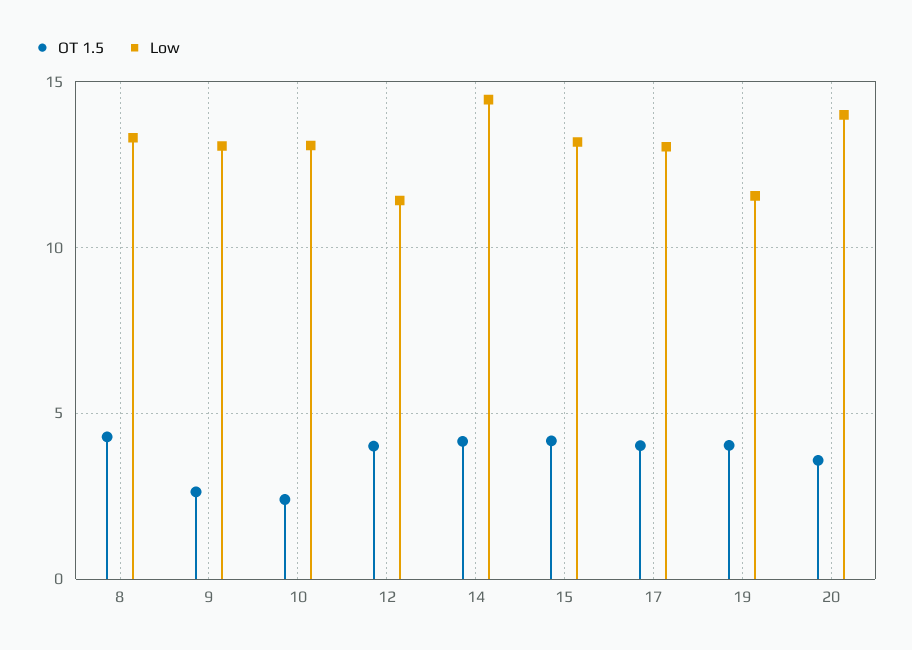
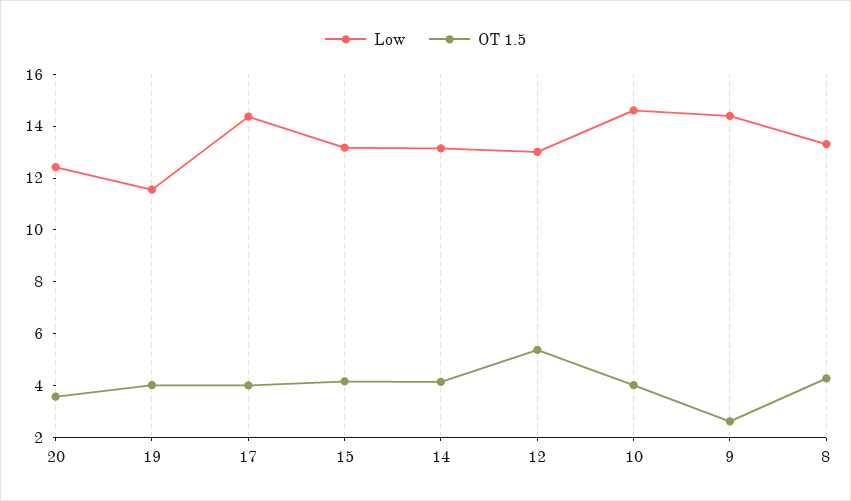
Low, 9: 13 -> 14.5
OT 1.5, 10: 2.5 -> 4
Low, 10: 13 -> 14.5
OT 1.5, 12: 4 -> 5.5
Low, 12: 11.5 -> 13
Low, 14: 14.5 -> 13
Low, 17: 13 -> 14.5
Low, 20: 14 -> 12.5

